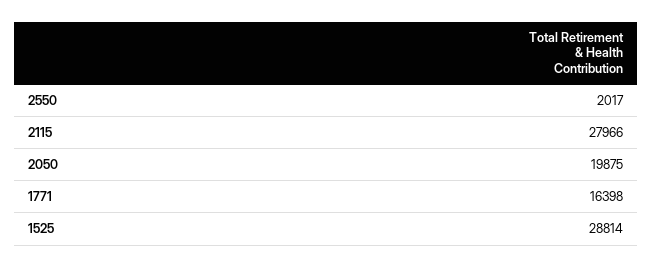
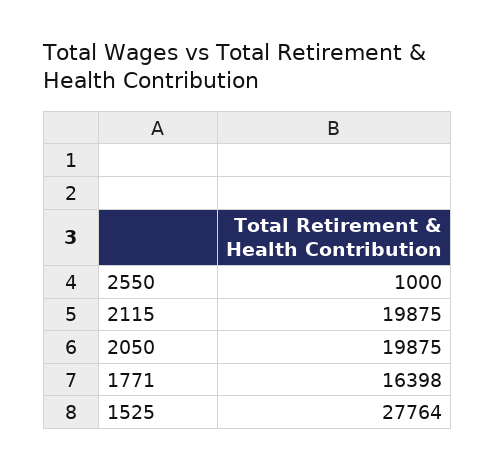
2550: 2017 -> 1000
2115: 27966 -> 19875
1525: 28814 -> 27764

